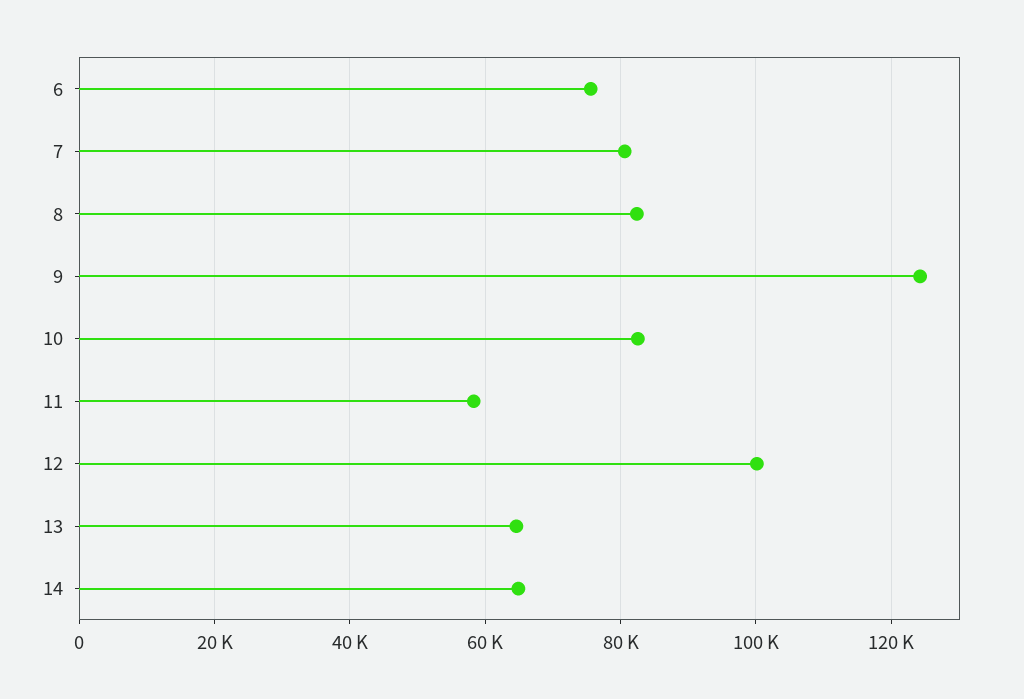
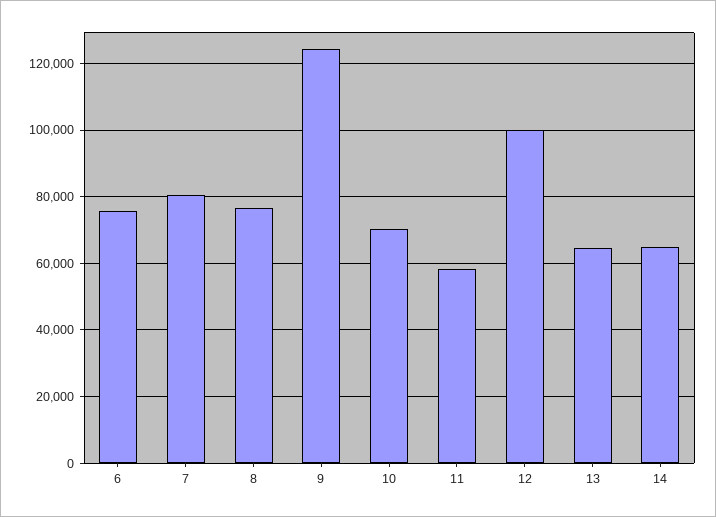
8: 82000 -> 76000
10: 82000 -> 70000

